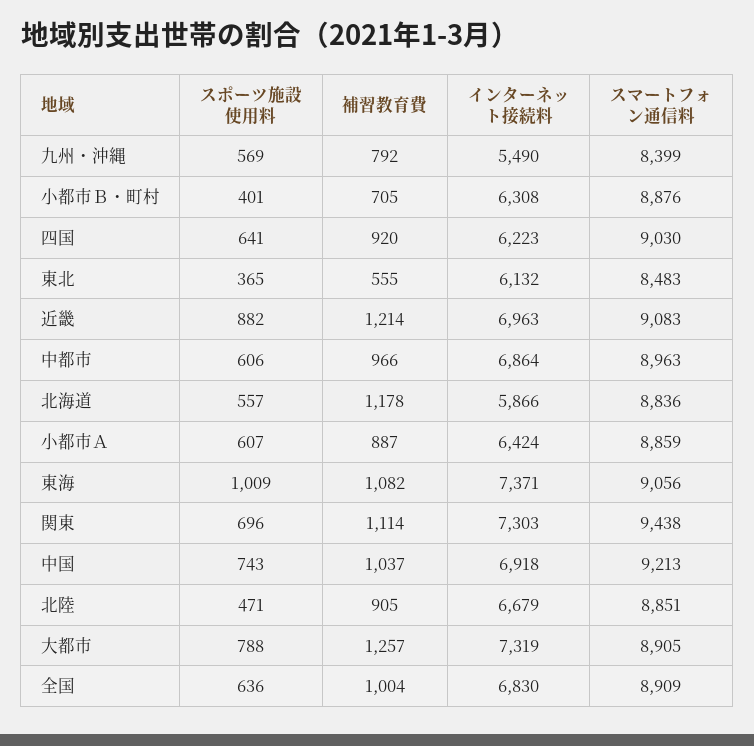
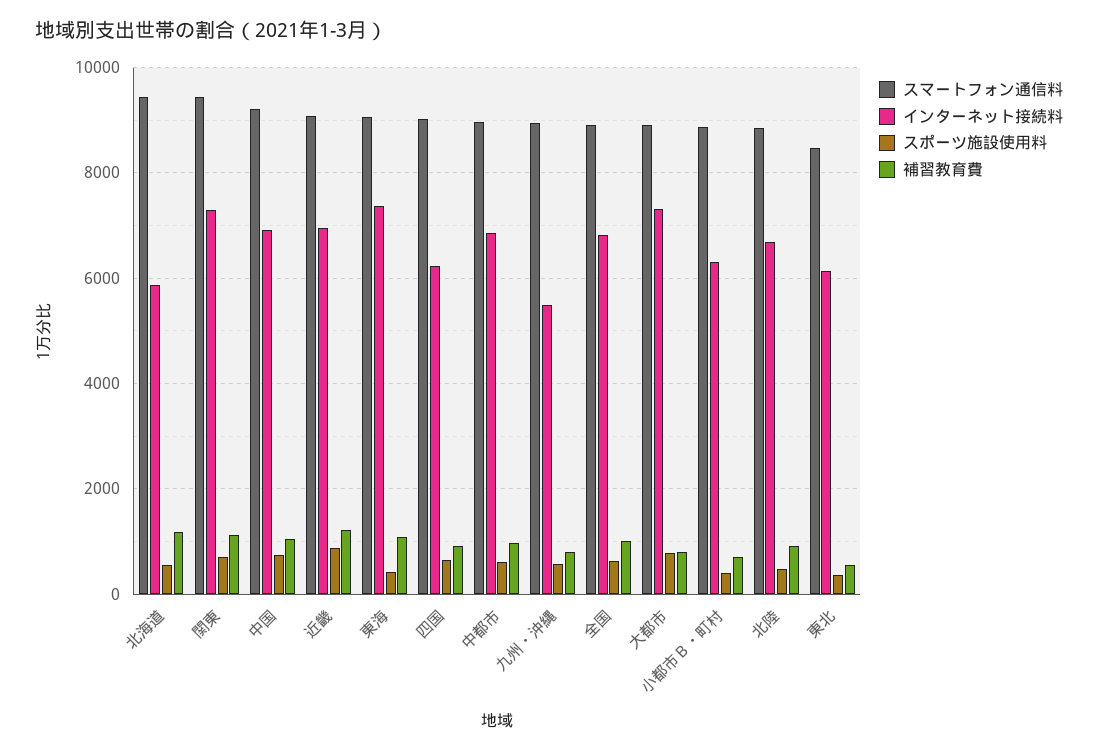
スマートフォン通信料, 九州・沖縄: 8399 -> 9000
スマートフォン通信料, 北海道: 8836 -> 9400
スポーツ施設使用料, 小都市Ａ: 607 -> none
補習教育費, 小都市Ａ: 887 -> none
インターネット接続料, 小都市Ａ: 6424 -> none
スマートフォン通信料, 小都市Ａ: 8859 -> none
スポーツ施設使用料, 東海: 1009 -> 400
補習教育費, 大都市: 1257 -> 800

